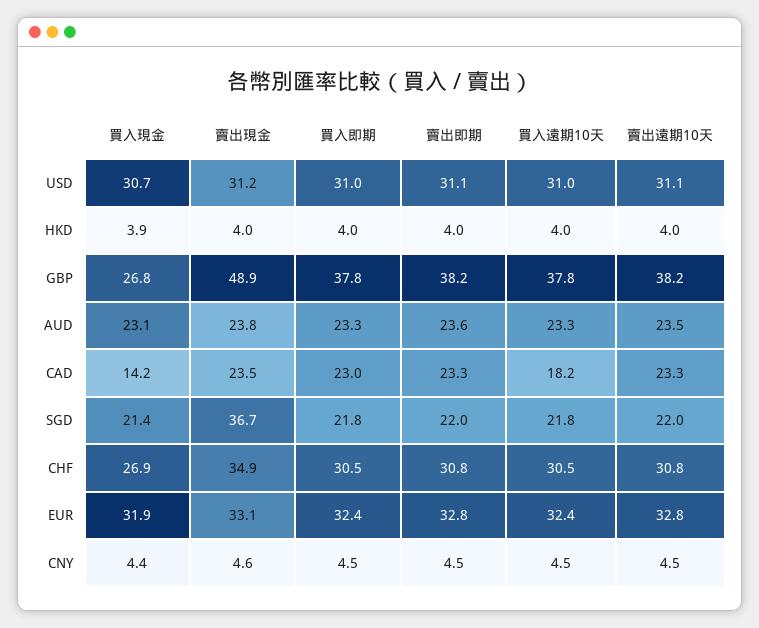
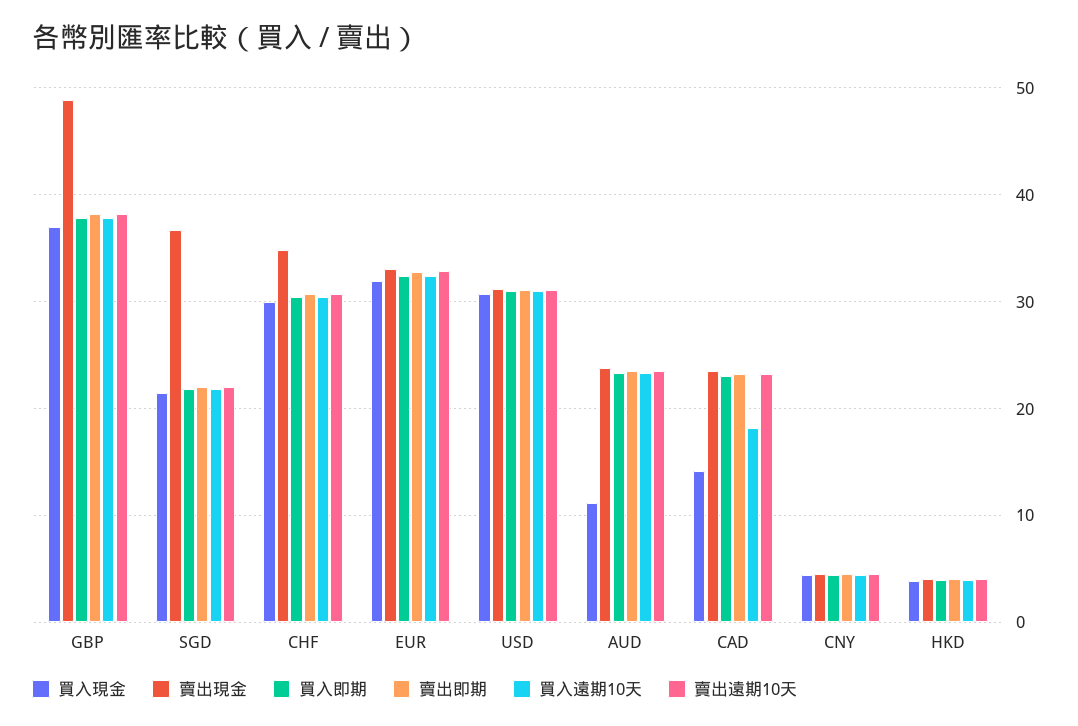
買入現金, GBP: 26.8 -> 37
買入現金, AUD: 23.1 -> 11
買入現金, CHF: 26.9 -> 30

